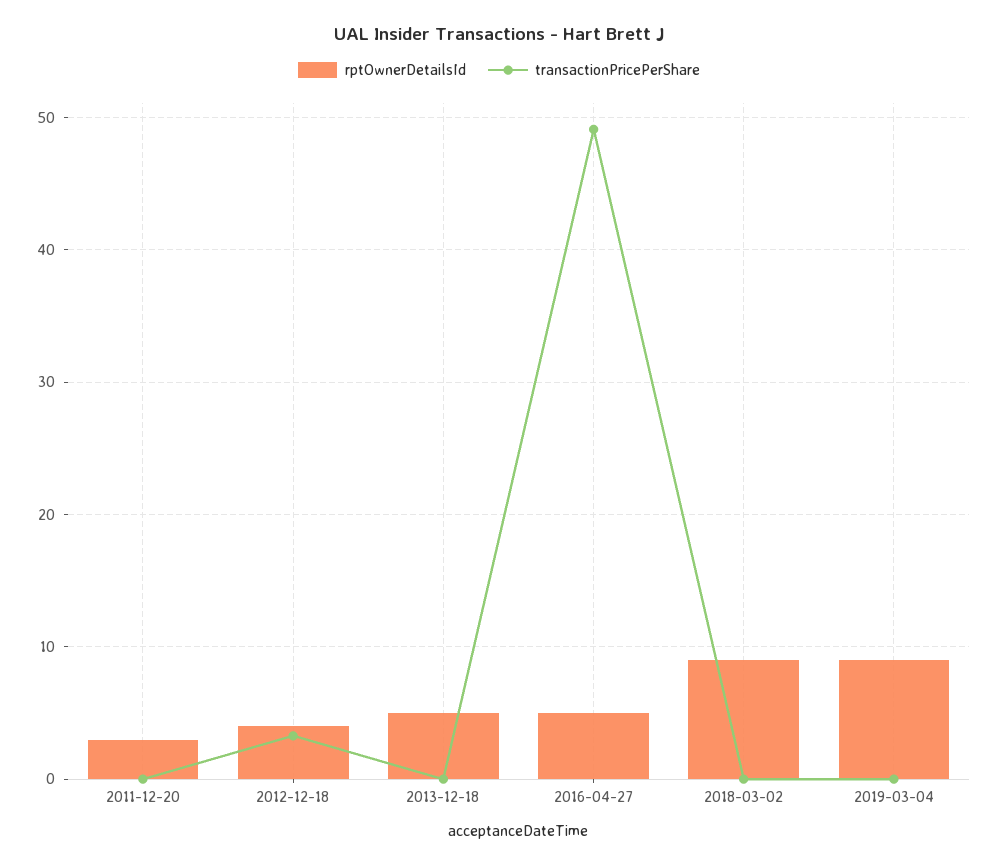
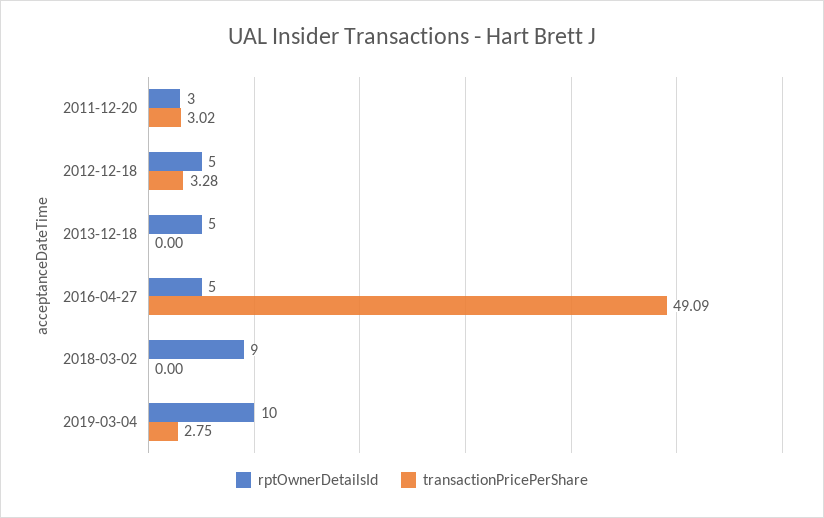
transactionPricePerShare, 2011-12-20: 0 -> 3.02
rptOwnerDetailsId, 2012-12-18: 4 -> 5
rptOwnerDetailsId, 2019-03-04: 9 -> 10
transactionPricePerShare, 2019-03-04: 0 -> 2.75

